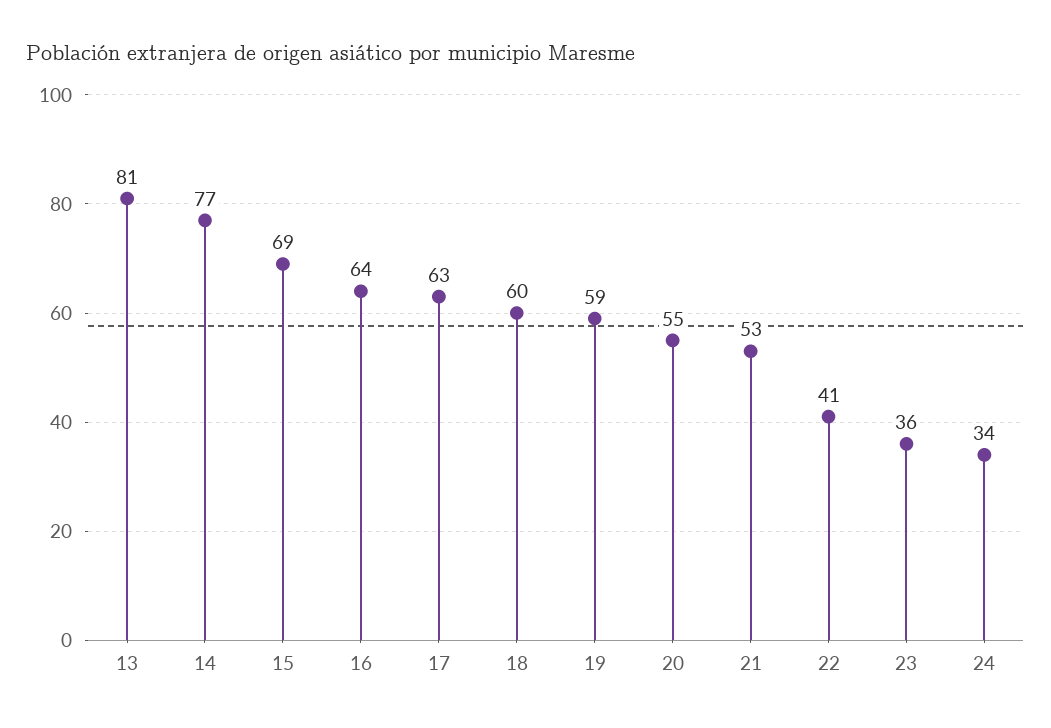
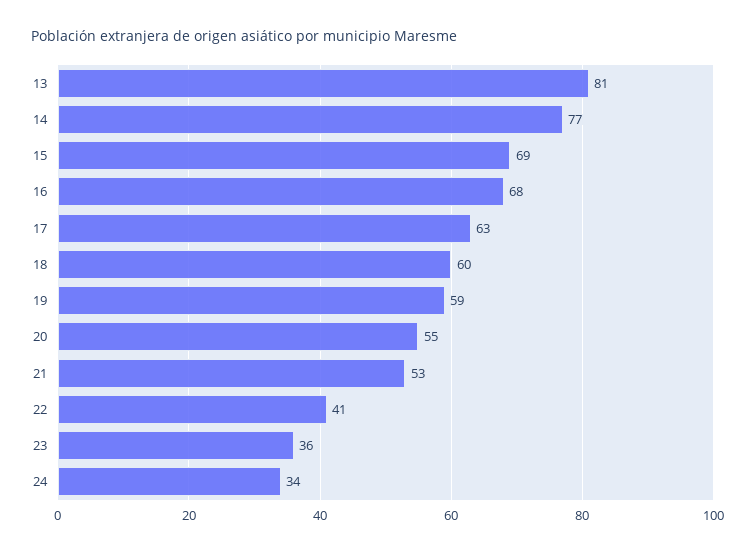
16: 64 -> 68

